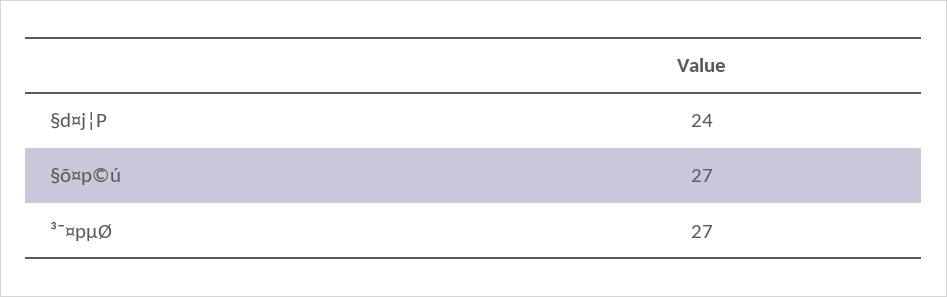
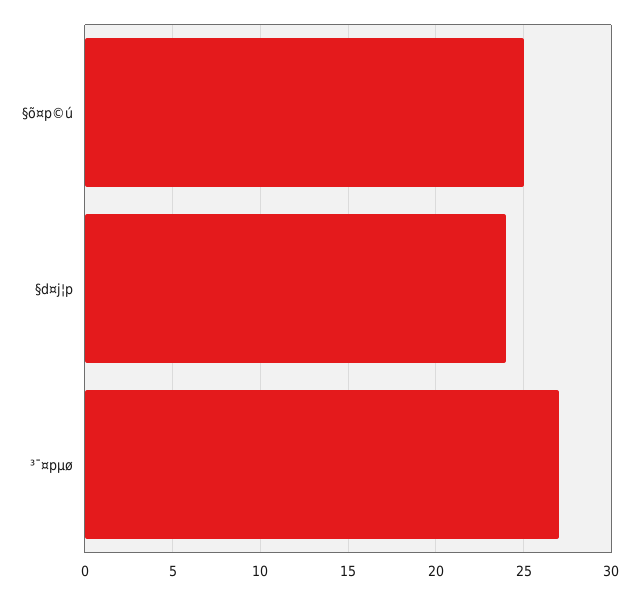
§õ¤p©ú: 27 -> 25

